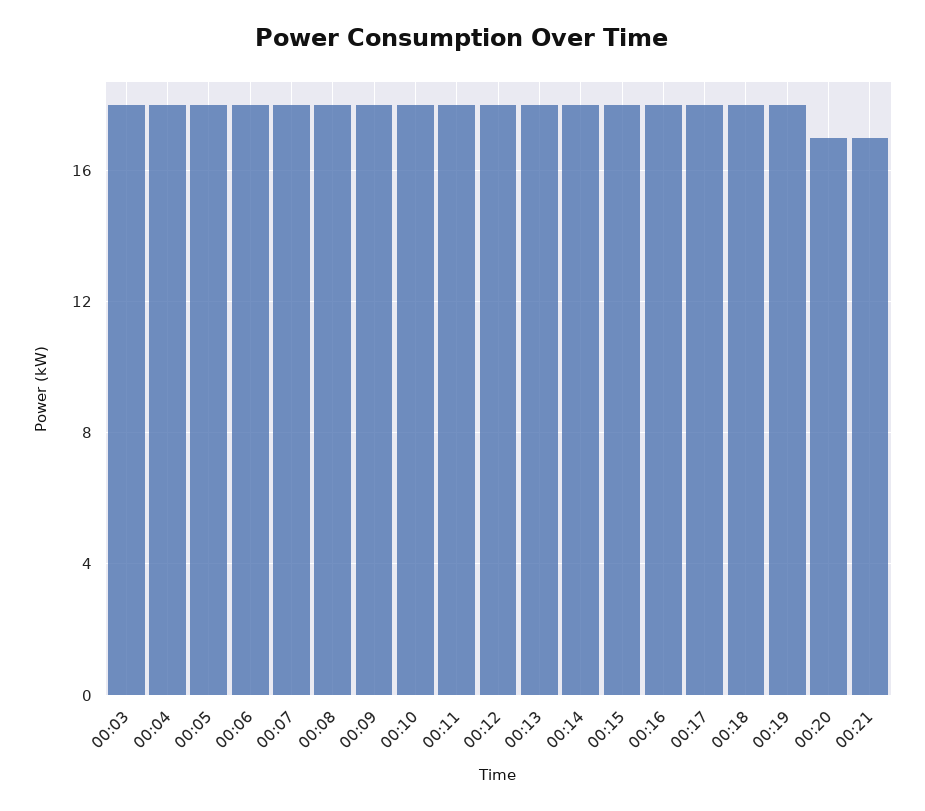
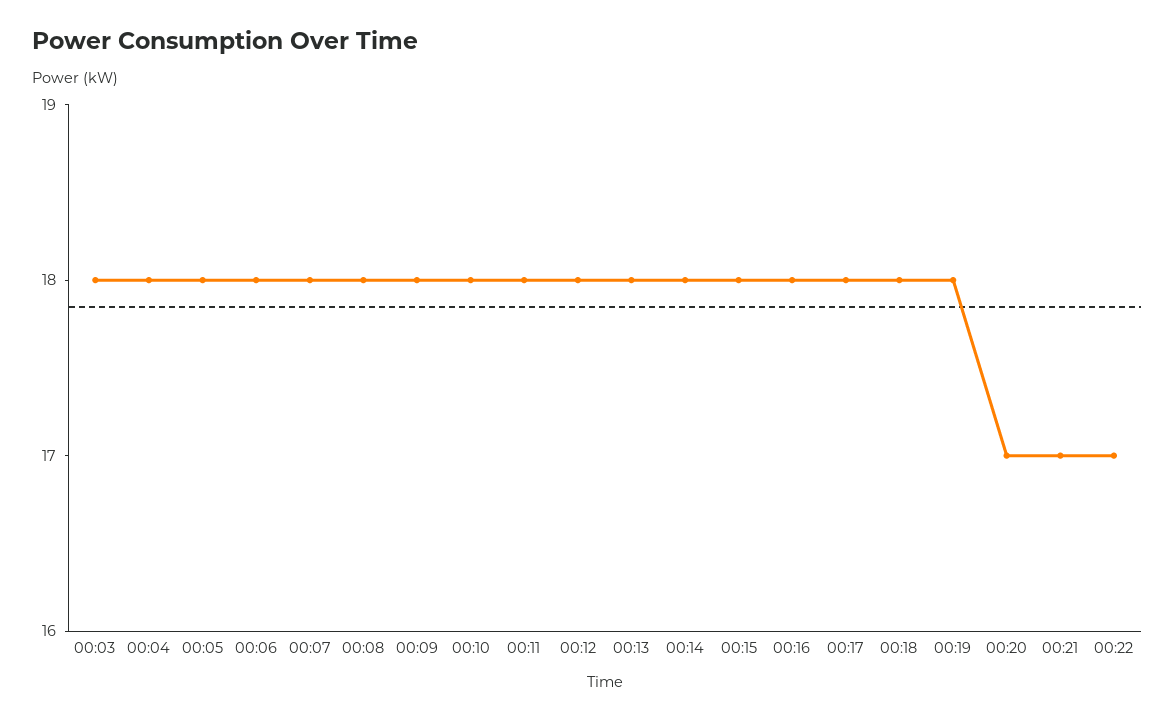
00:22: none -> 17

